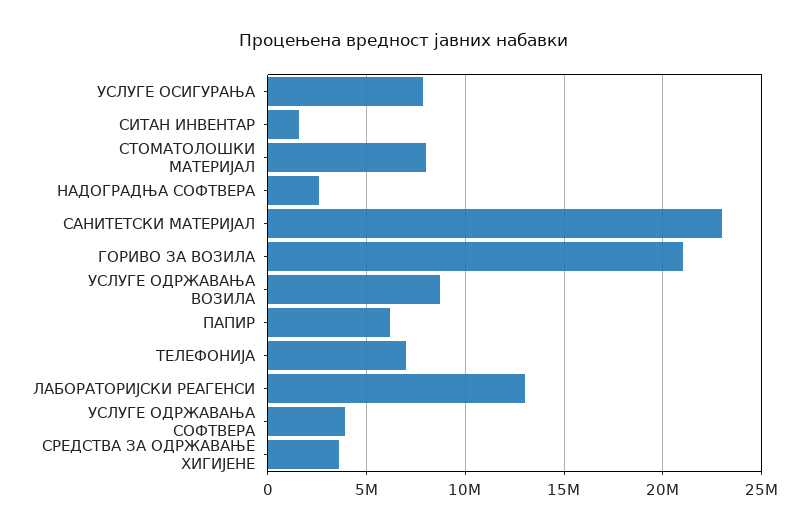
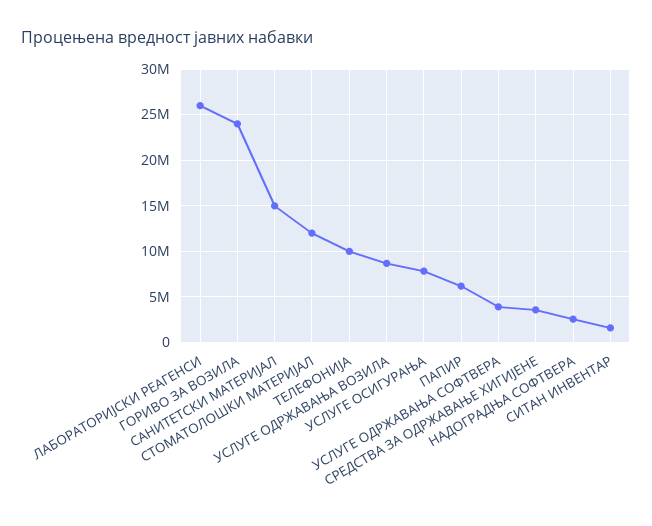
СТОМАТОЛОШКИ МАТЕРИЈАЛ: 8000000 -> 12000000
САНИТЕТСКИ МАТЕРИЈАЛ: 23000000 -> 15000000
ГОРИВО ЗА ВОЗИЛА: 21000000 -> 24000000
ТЕЛЕФОНИЈА: 7000000 -> 10000000
ЛАБОРАТОРИЈСКИ РЕАГЕНСИ: 13000000 -> 26000000

